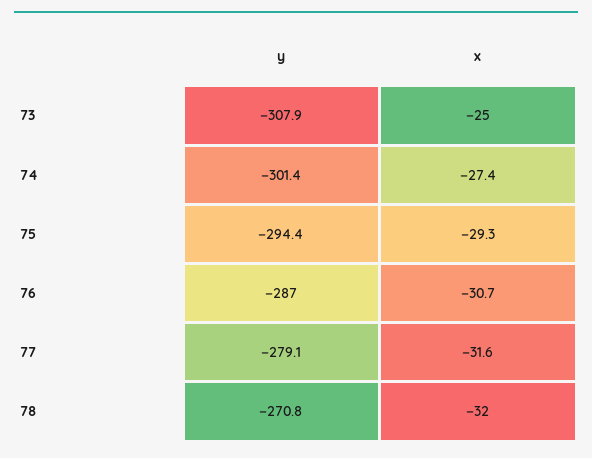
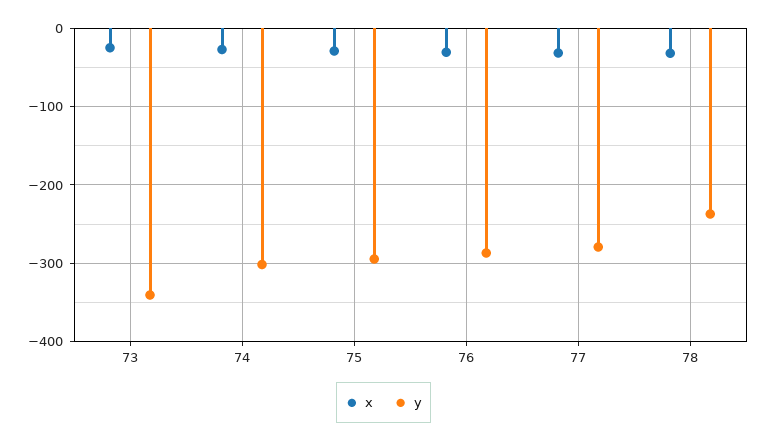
y, 73: -307.9 -> -340
y, 78: -270.8 -> -240

